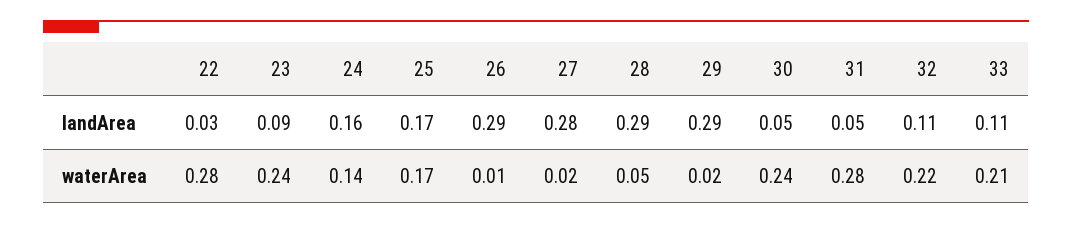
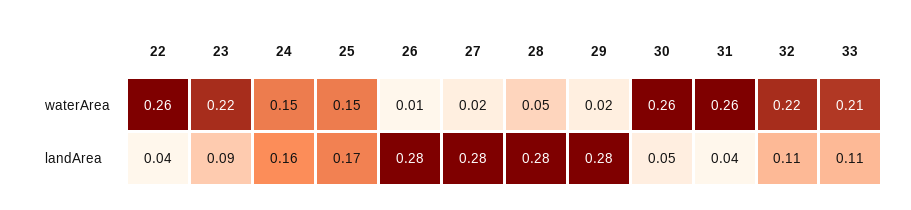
22, landArea: 0.03 -> 0.04
26, landArea: 0.29 -> 0.28
28, landArea: 0.29 -> 0.28
29, landArea: 0.29 -> 0.28
31, landArea: 0.05 -> 0.04
22, waterArea: 0.28 -> 0.26
23, waterArea: 0.24 -> 0.22
24, waterArea: 0.14 -> 0.15
25, waterArea: 0.17 -> 0.15
30, waterArea: 0.24 -> 0.26
31, waterArea: 0.28 -> 0.26

